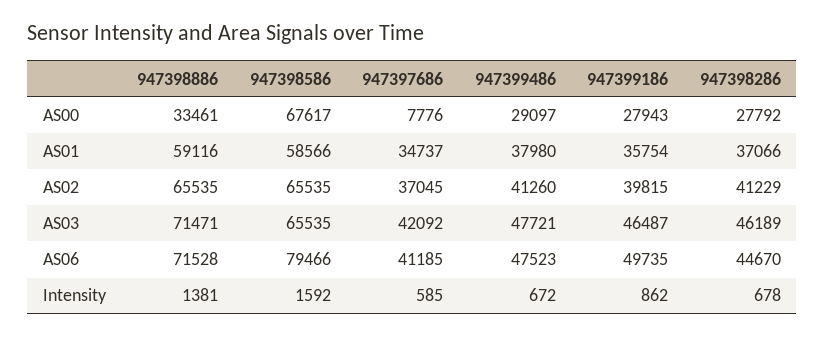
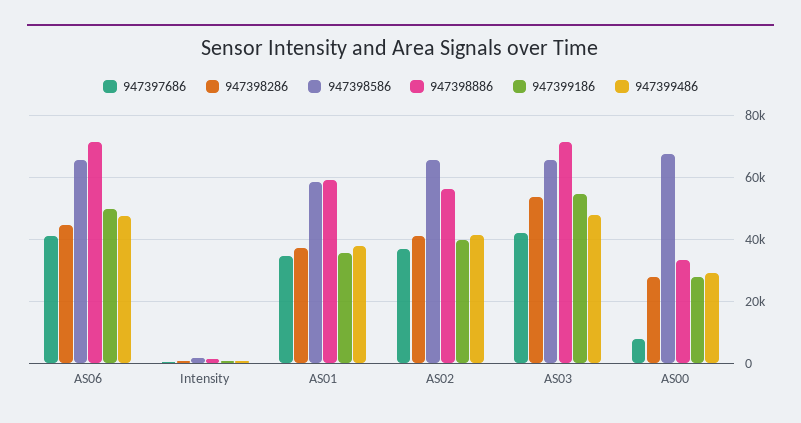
947398886, AS02: 65535 -> 56000
947399186, AS03: 46487 -> 54000
947398286, AS03: 46189 -> 54000
947398586, AS06: 79466 -> 66000

